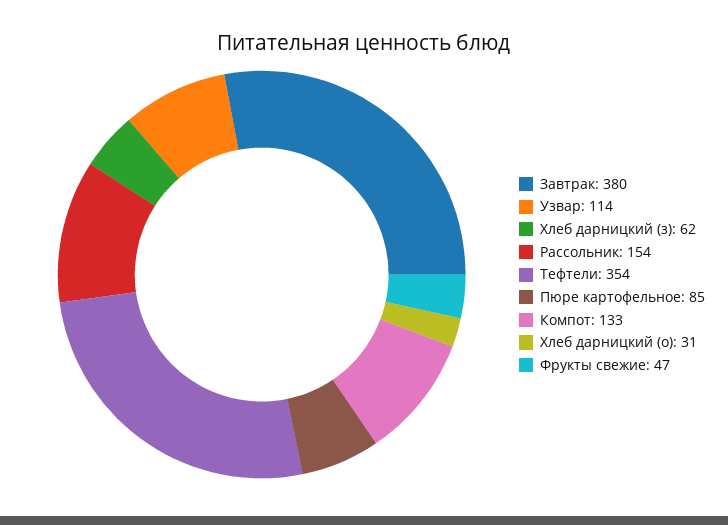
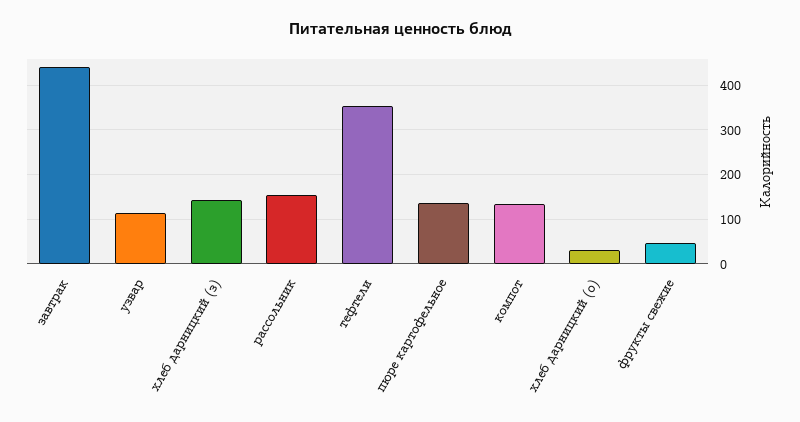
Завтрак: 380 -> 440
Хлеб дарницкий (з): 62 -> 140
Пюре картофельное: 85 -> 140

